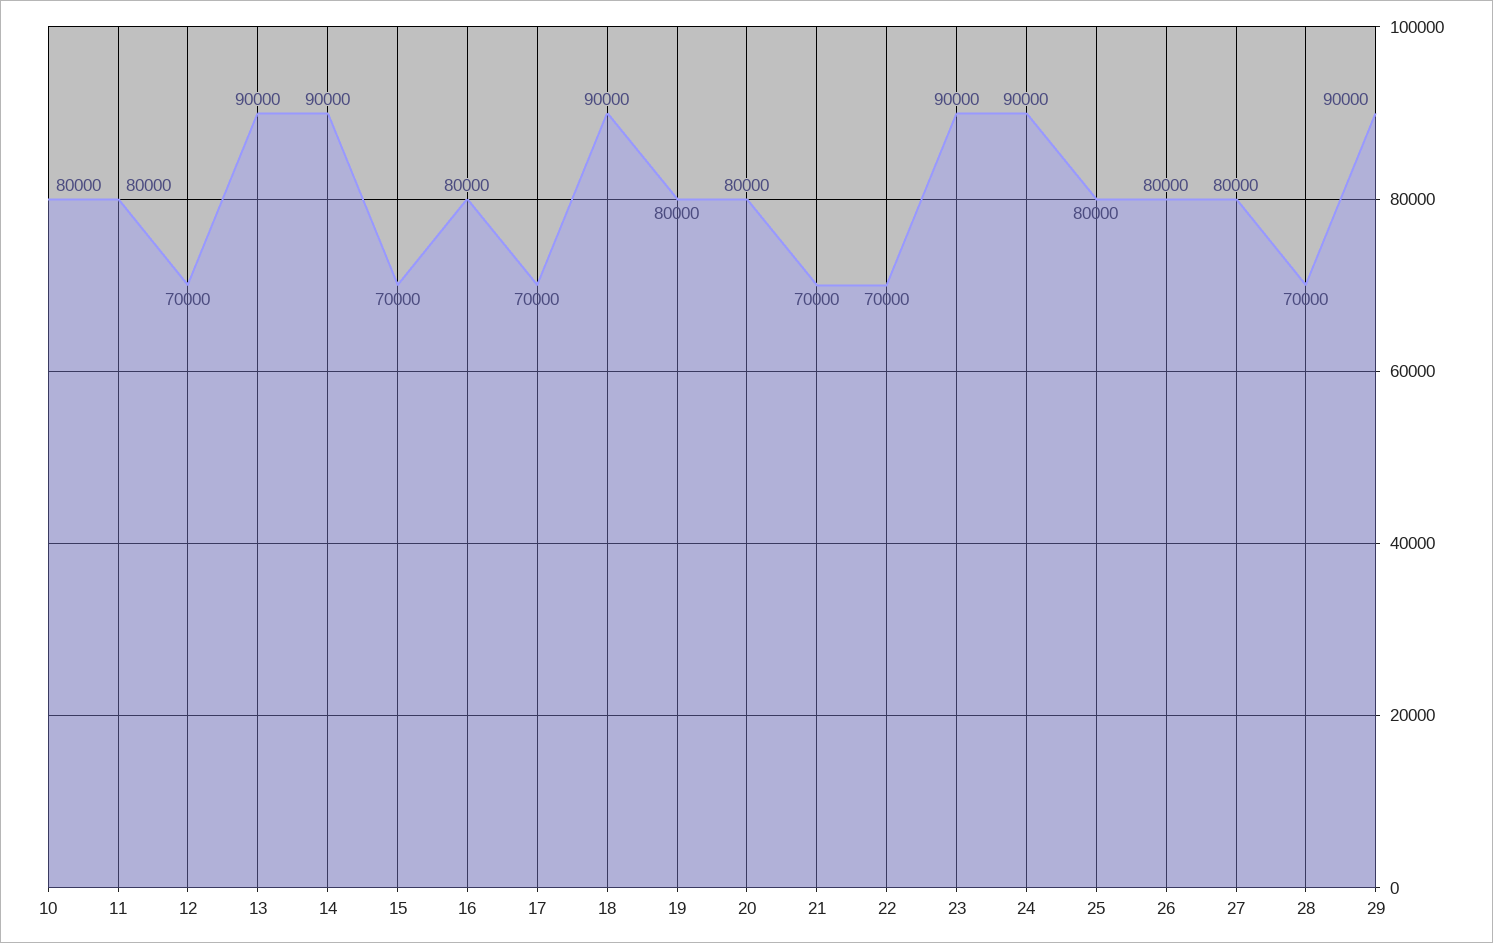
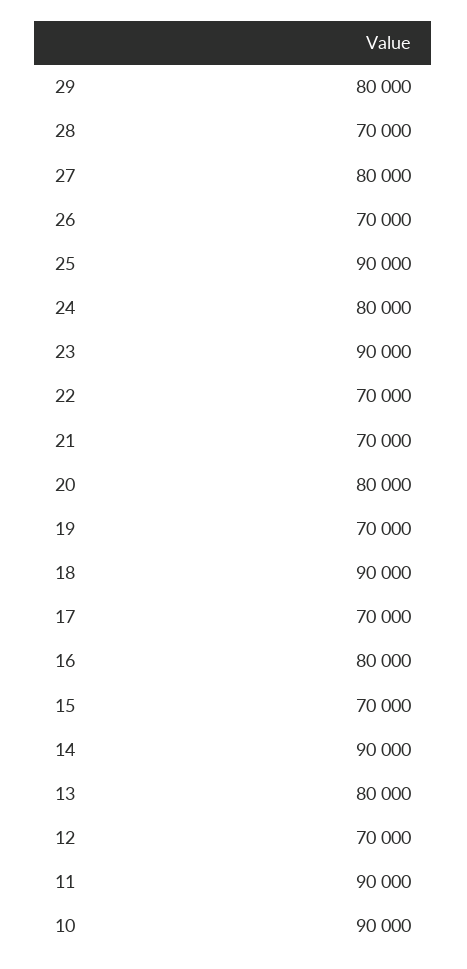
10: 80000 -> 90000
11: 80000 -> 90000
13: 90000 -> 80000
19: 80000 -> 70000
24: 90000 -> 80000
25: 80000 -> 90000
26: 80000 -> 70000
29: 90000 -> 80000

